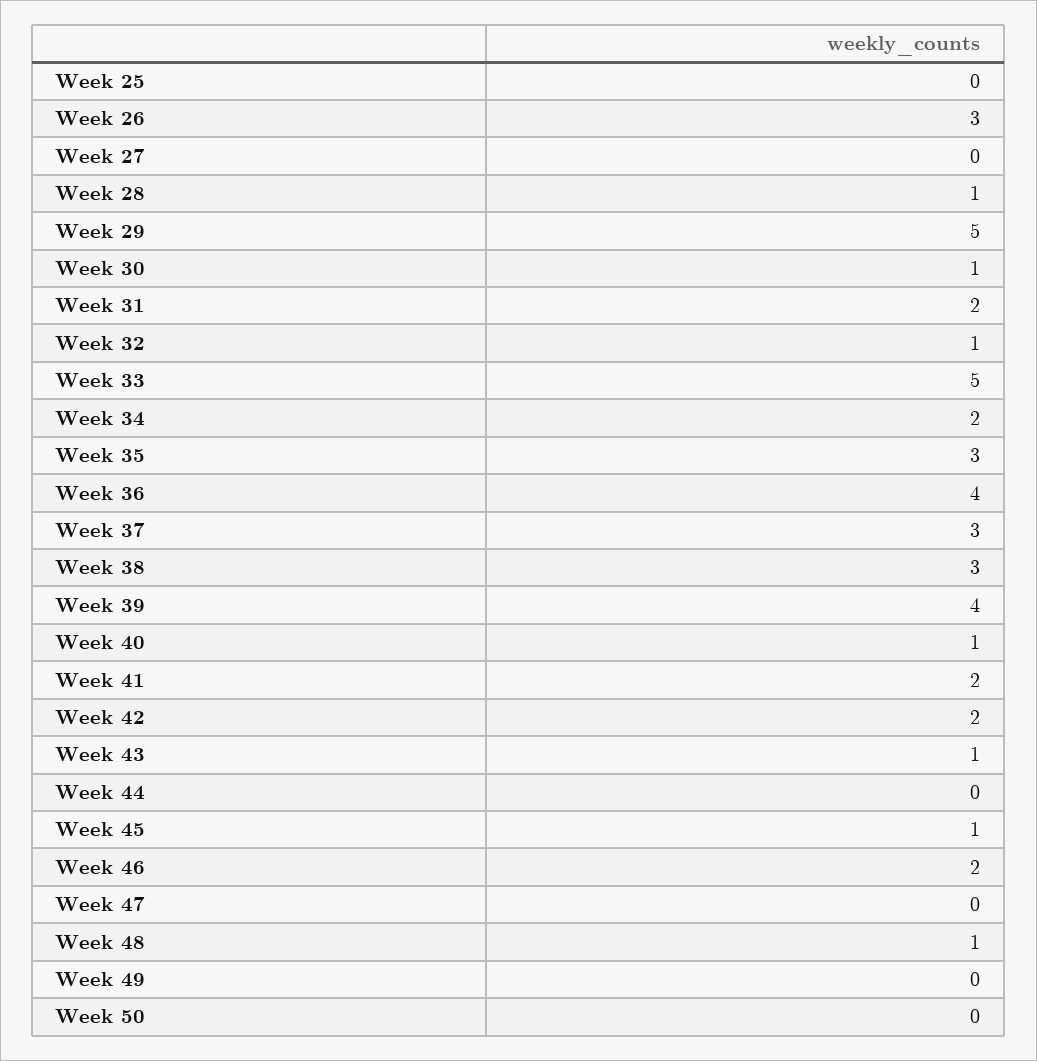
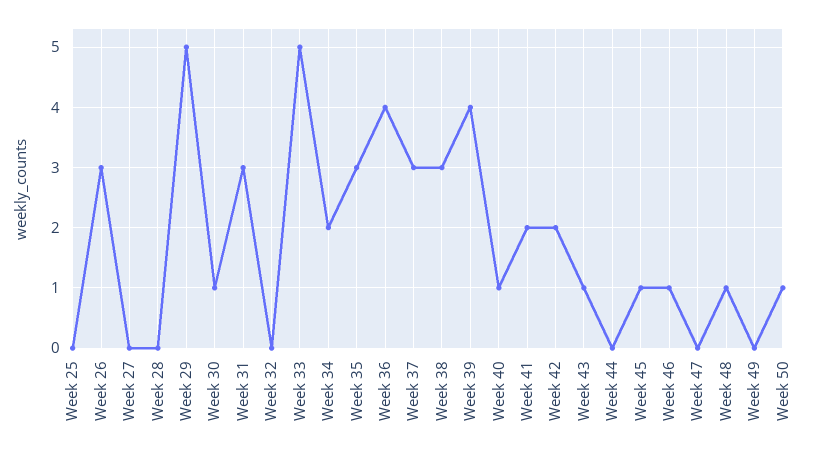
Week 28: 1 -> 0
Week 31: 2 -> 3
Week 32: 1 -> 0
Week 46: 2 -> 1
Week 50: 0 -> 1

